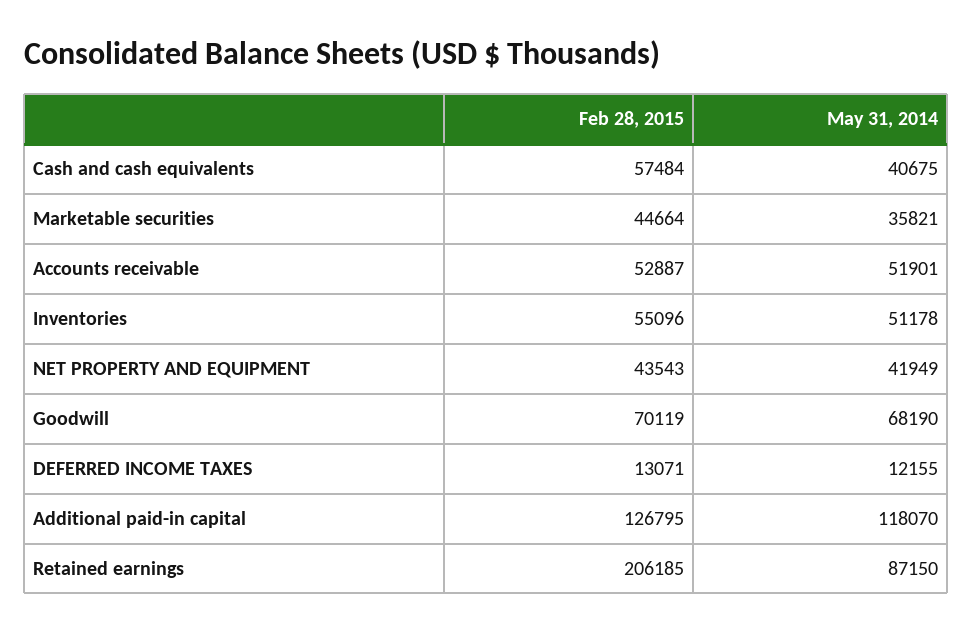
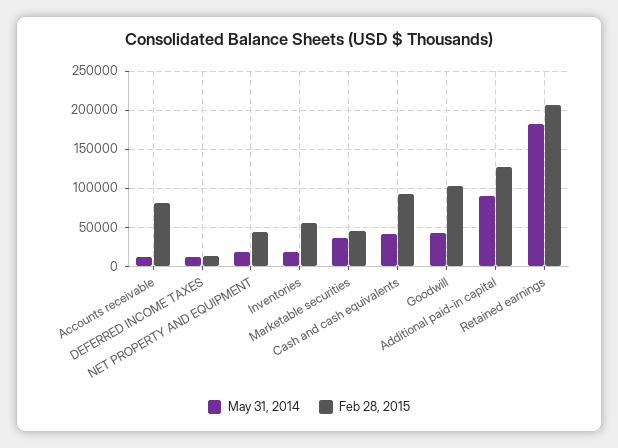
Feb 28, 2015, Cash and cash equivalents: 57484 -> 90000
Feb 28, 2015, Accounts receivable: 52887 -> 80000
May 31, 2014, Accounts receivable: 51901 -> 10000
May 31, 2014, Inventories: 51178 -> 20000
May 31, 2014, NET PROPERTY AND EQUIPMENT: 41949 -> 20000
Feb 28, 2015, Goodwill: 70119 -> 100000
May 31, 2014, Goodwill: 68190 -> 40000
May 31, 2014, Additional paid-in capital: 118070 -> 90000
May 31, 2014, Retained earnings: 87150 -> 180000

